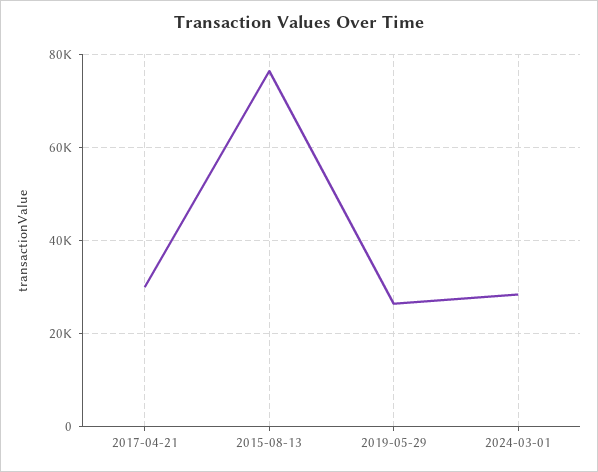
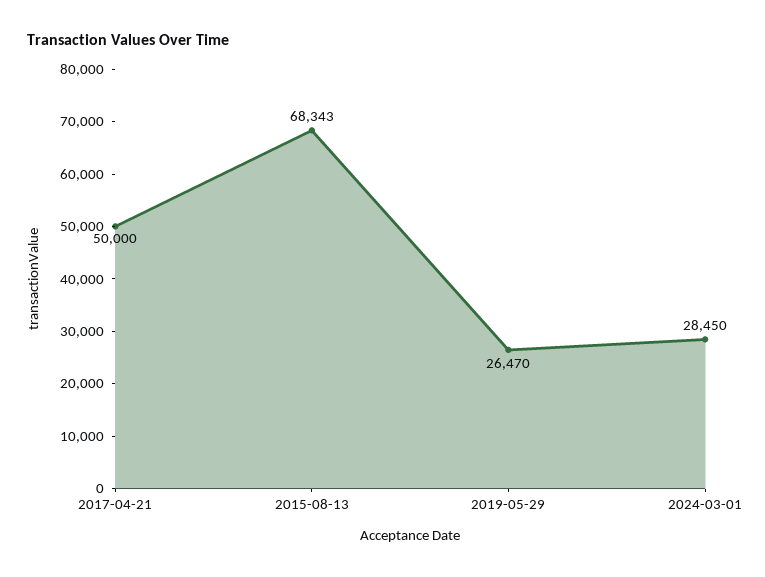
2017-04-21: 30000 -> 50000
2015-08-13: 76000 -> 68343

